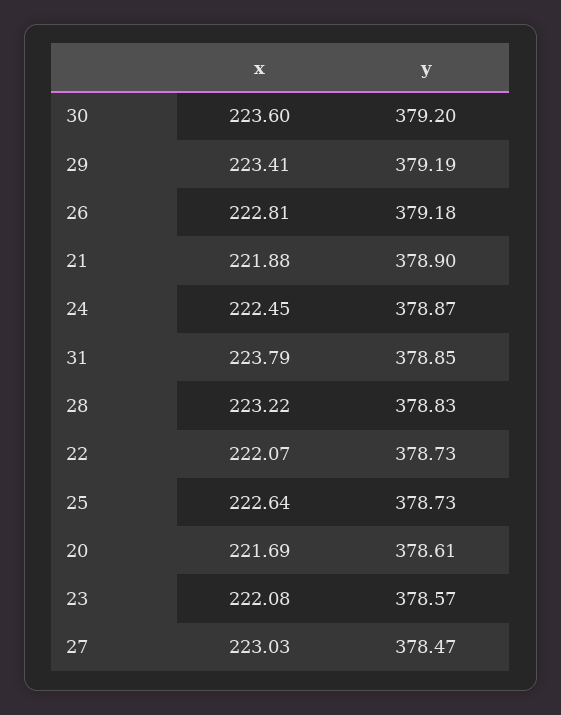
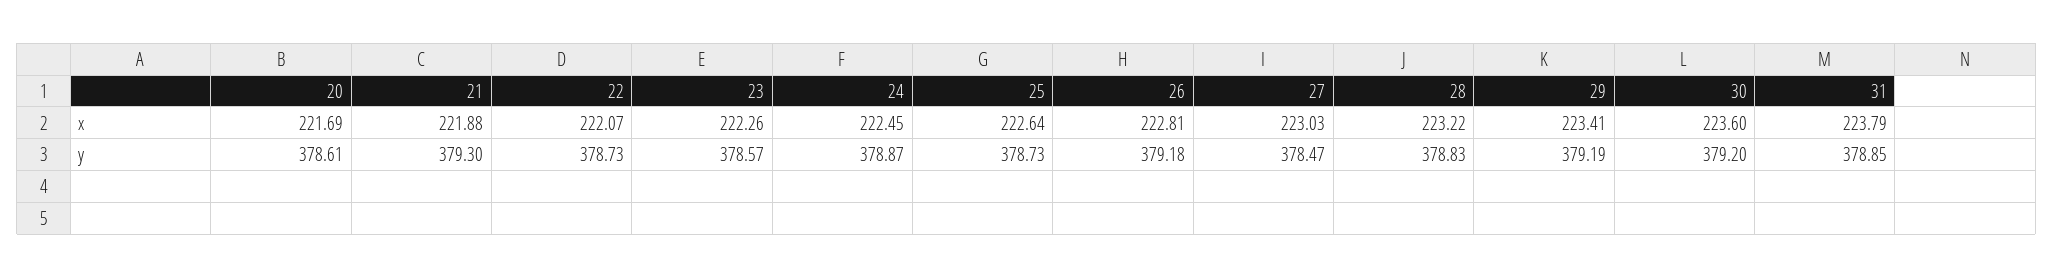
y, 21: 378.9 -> 379.3
x, 23: 222.08 -> 222.26

